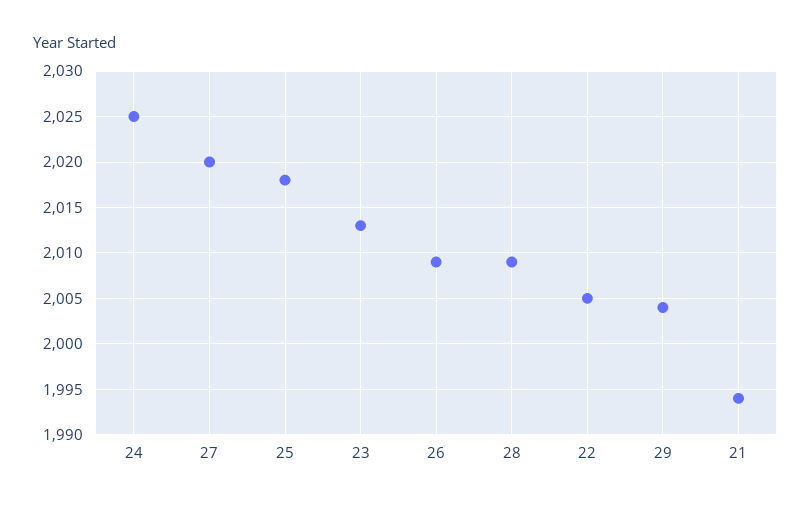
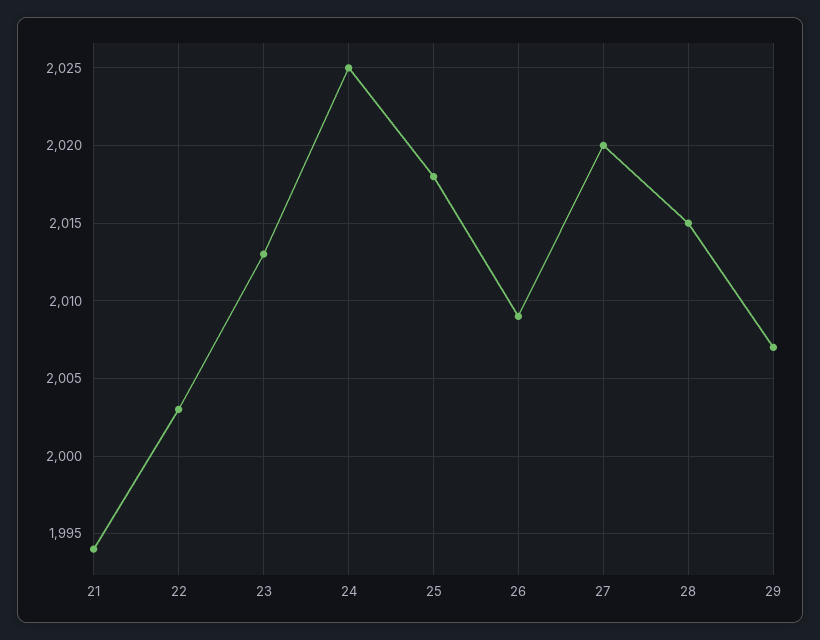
28: 2009 -> 2015
22: 2005 -> 2003
29: 2004 -> 2007

